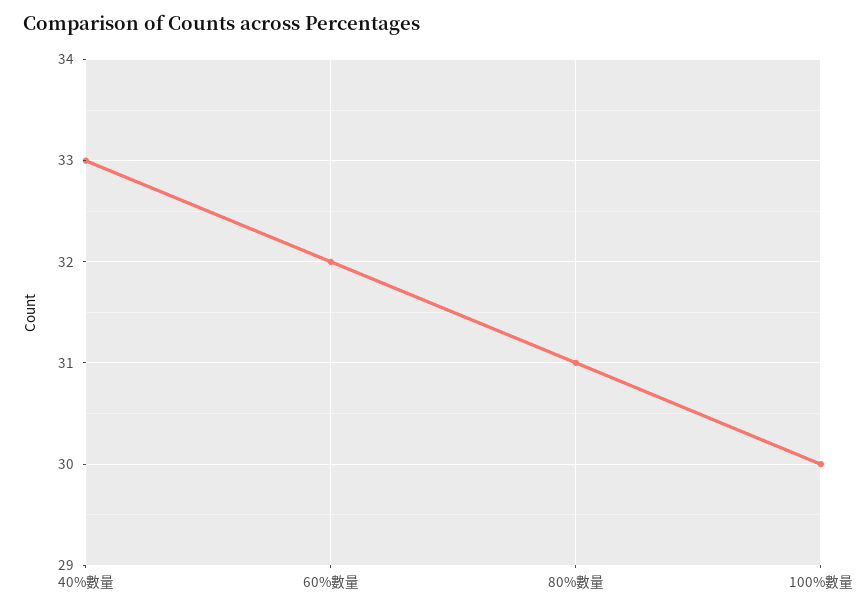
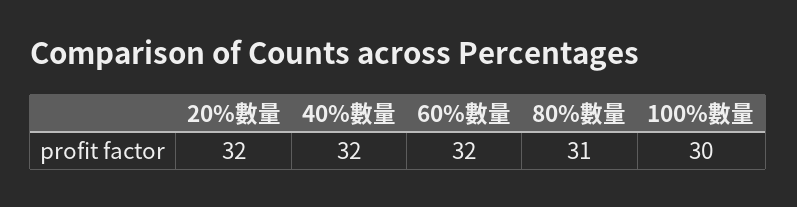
40%數量: 33 -> 32
20%數量: none -> 32

